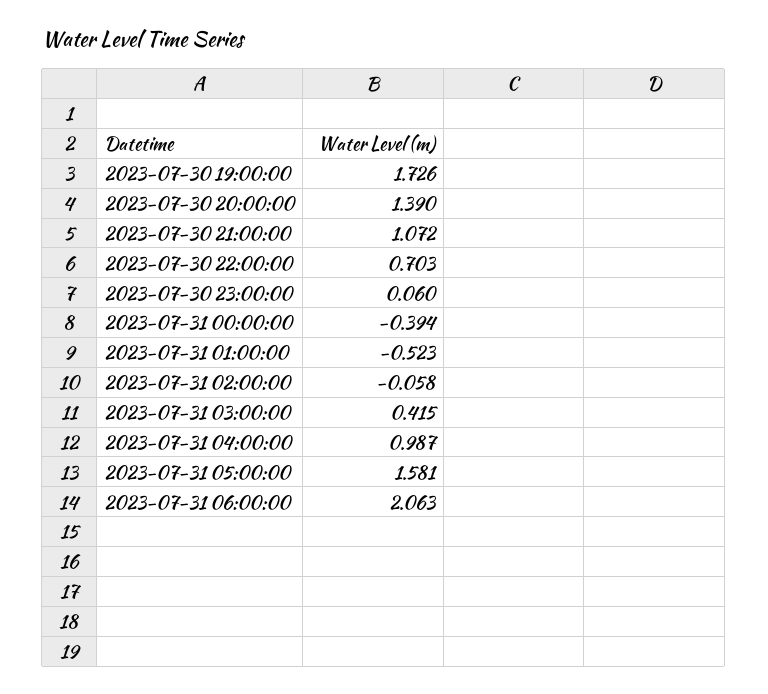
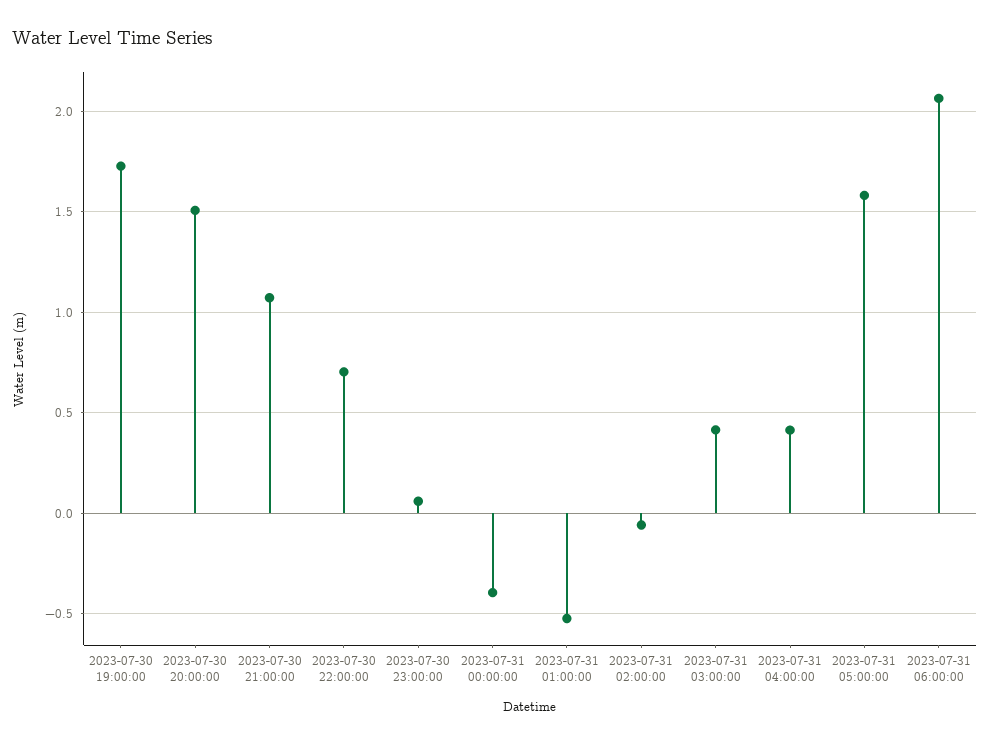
2023-07-30 20:00:00: 1.39 -> 1.5
2023-07-31 04:00:00: 0.987 -> 0.4

